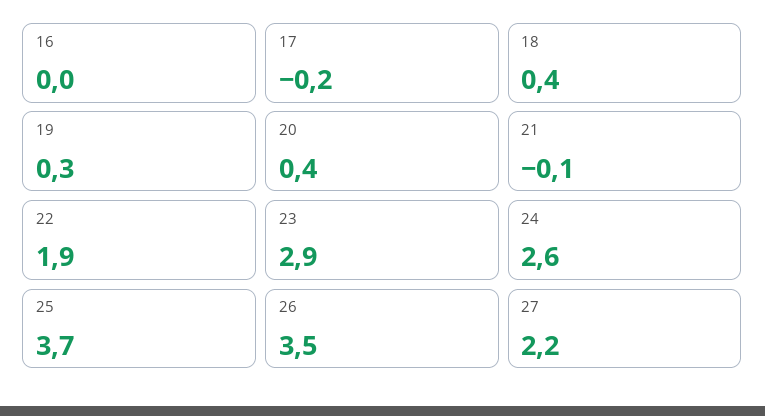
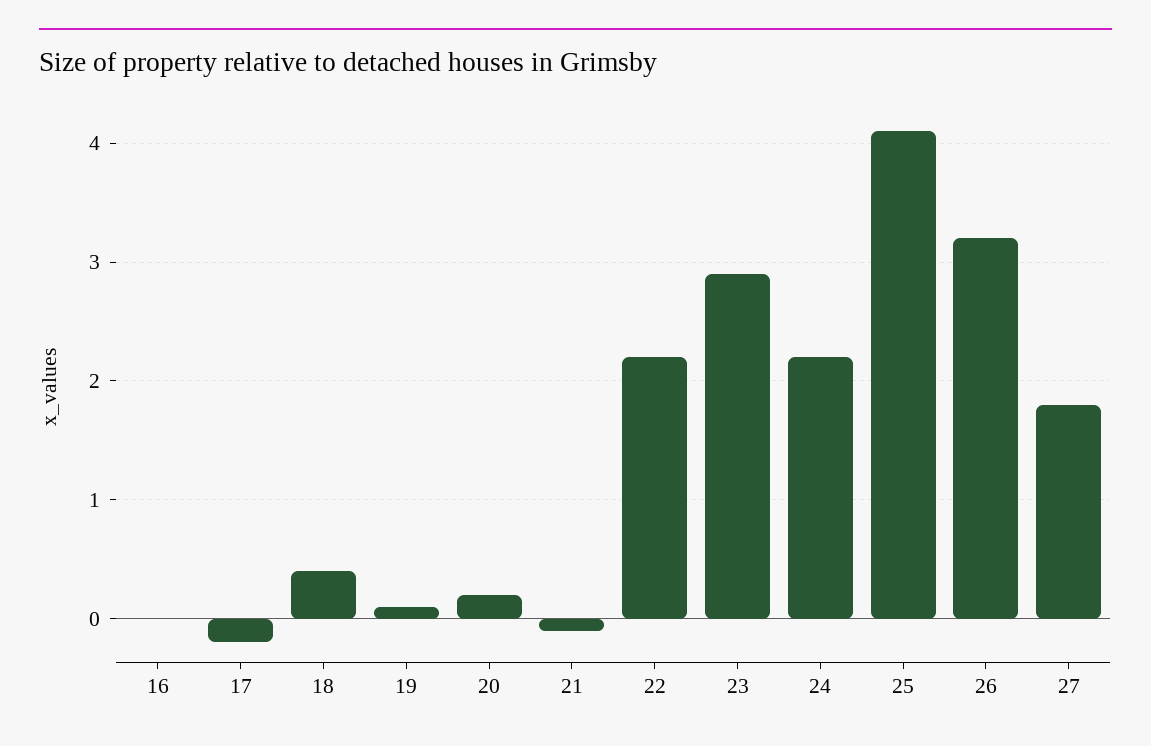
19: 0.3 -> 0.1
20: 0.4 -> 0.2
22: 1.9 -> 2.2
24: 2.6 -> 2.2
25: 3.7 -> 4.1
26: 3.5 -> 3.2
27: 2.2 -> 1.8

